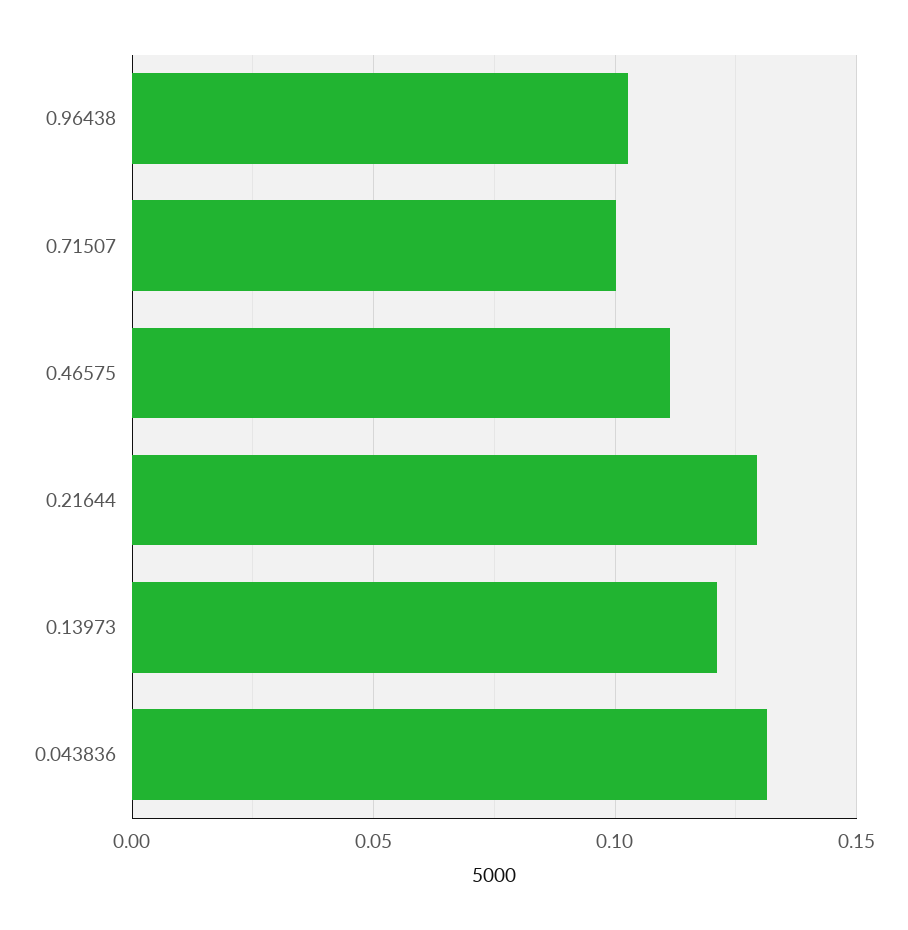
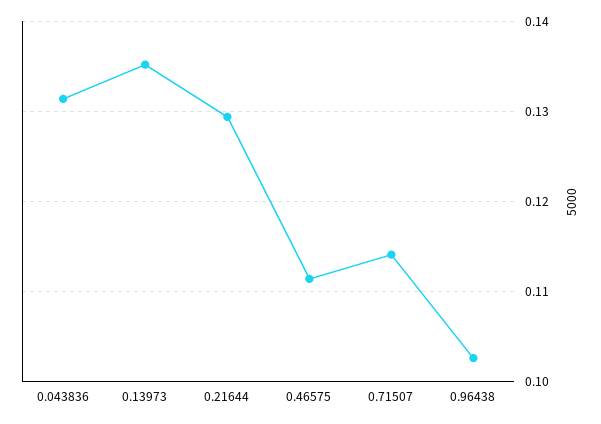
0.71507: 0.1 -> 0.114
0.13973: 0.12 -> 0.135

